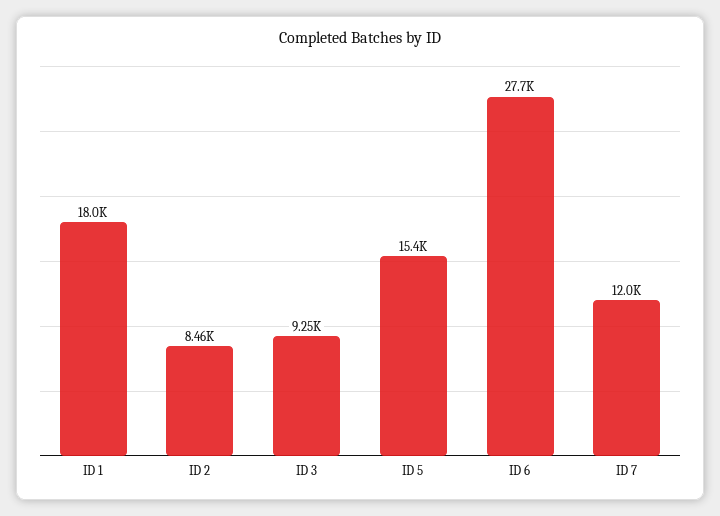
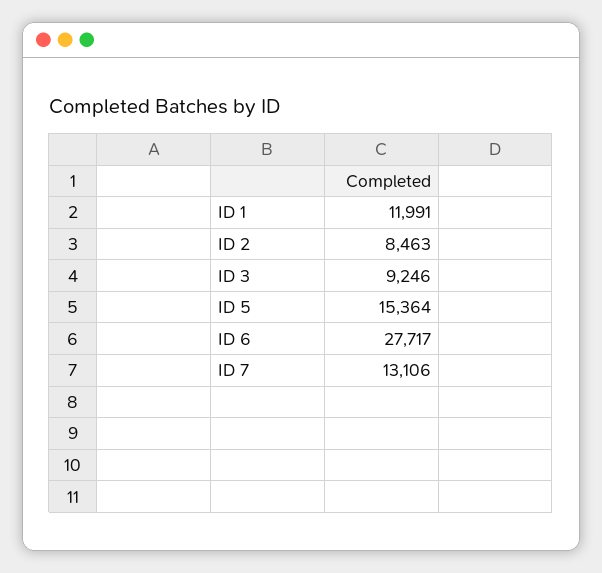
ID 1: 18000 -> 11991
ID 7: 12000 -> 13106

